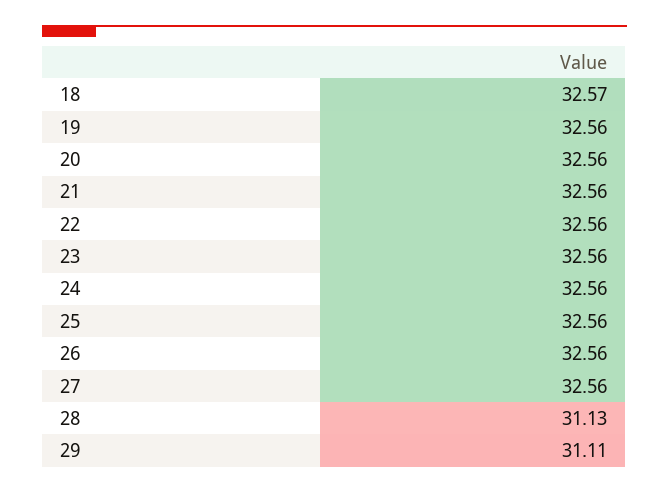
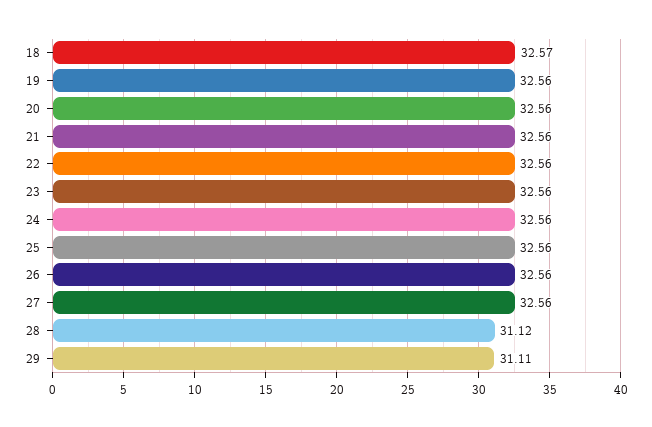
28: 31.13 -> 31.12

